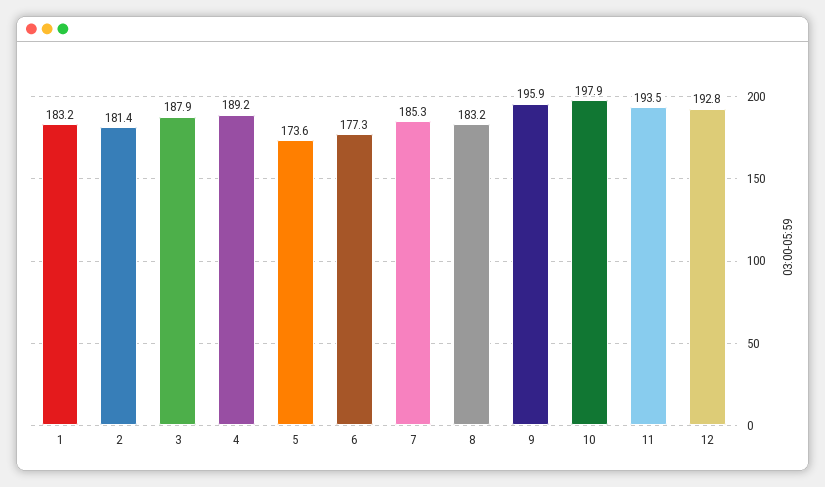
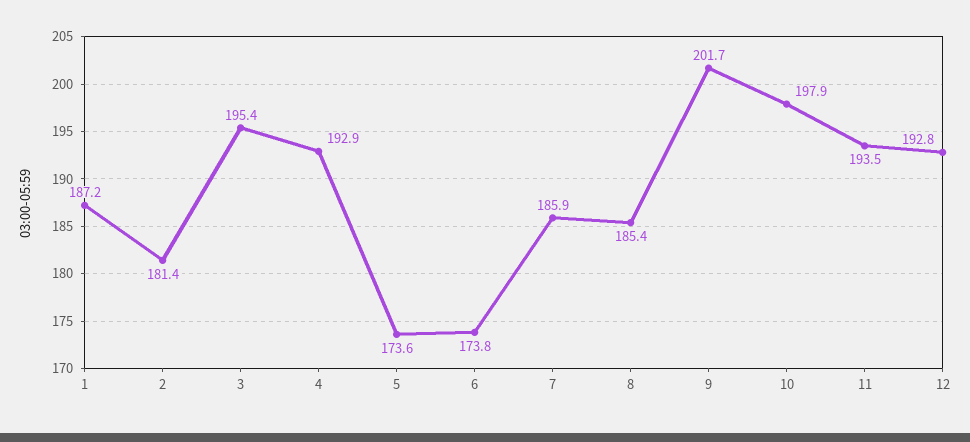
1: 183.2 -> 187.2
3: 187.9 -> 195.4
4: 189.2 -> 192.9
6: 177.3 -> 173.8
7: 185.3 -> 185.9
8: 183.2 -> 185.4
9: 195.9 -> 201.7

